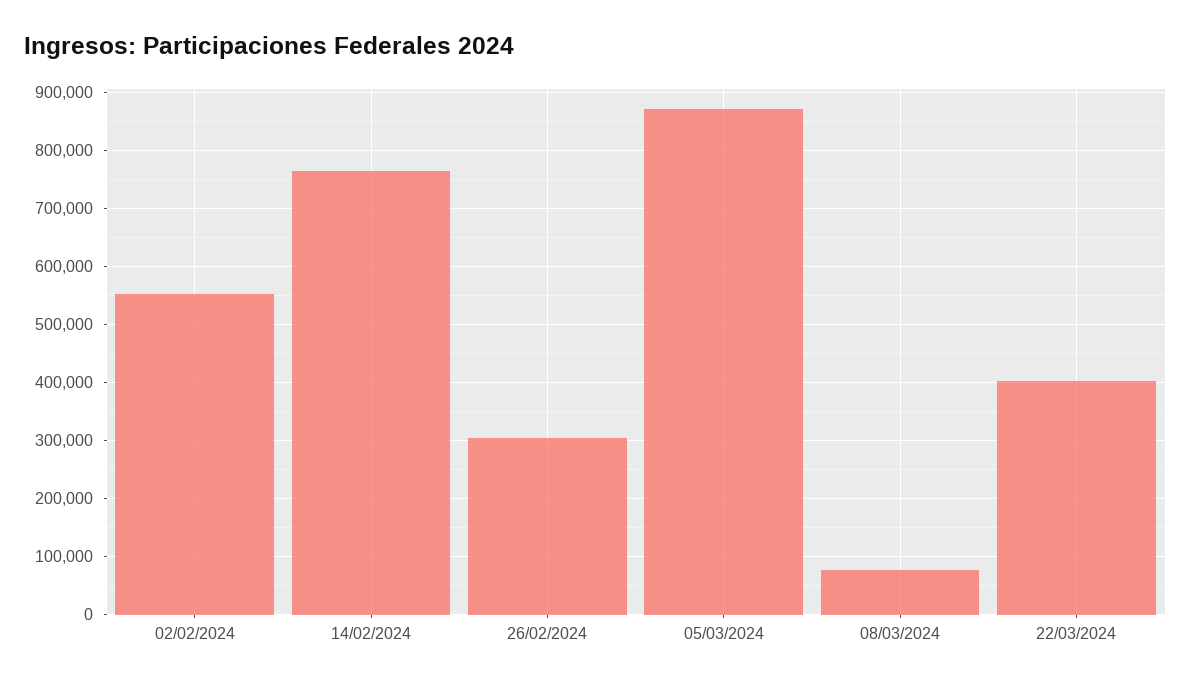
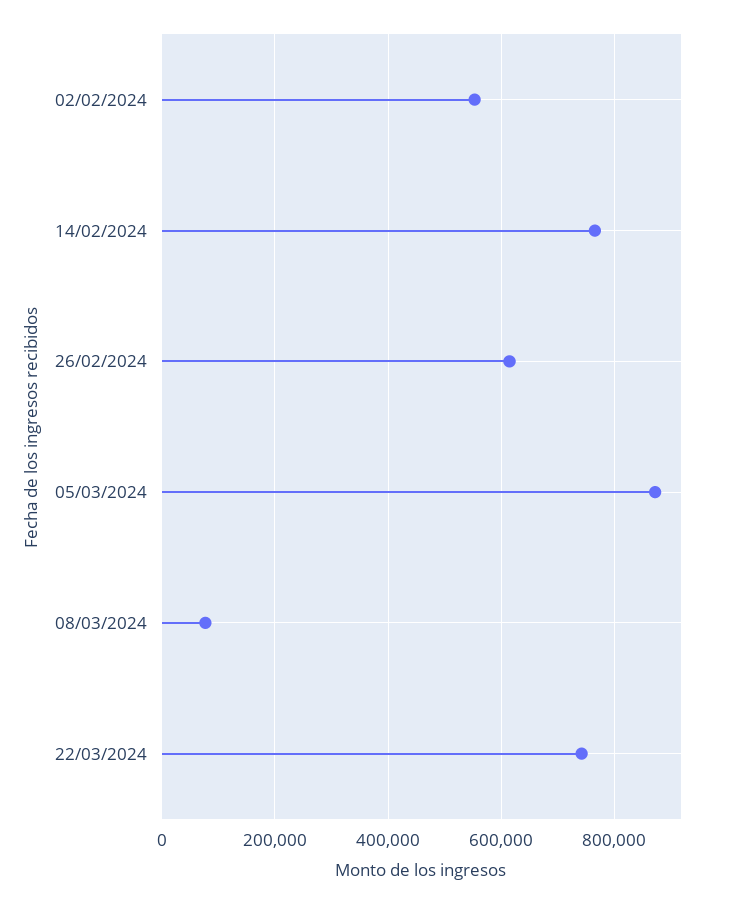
26/02/2024: 300000 -> 620000
22/03/2024: 400000 -> 740000

